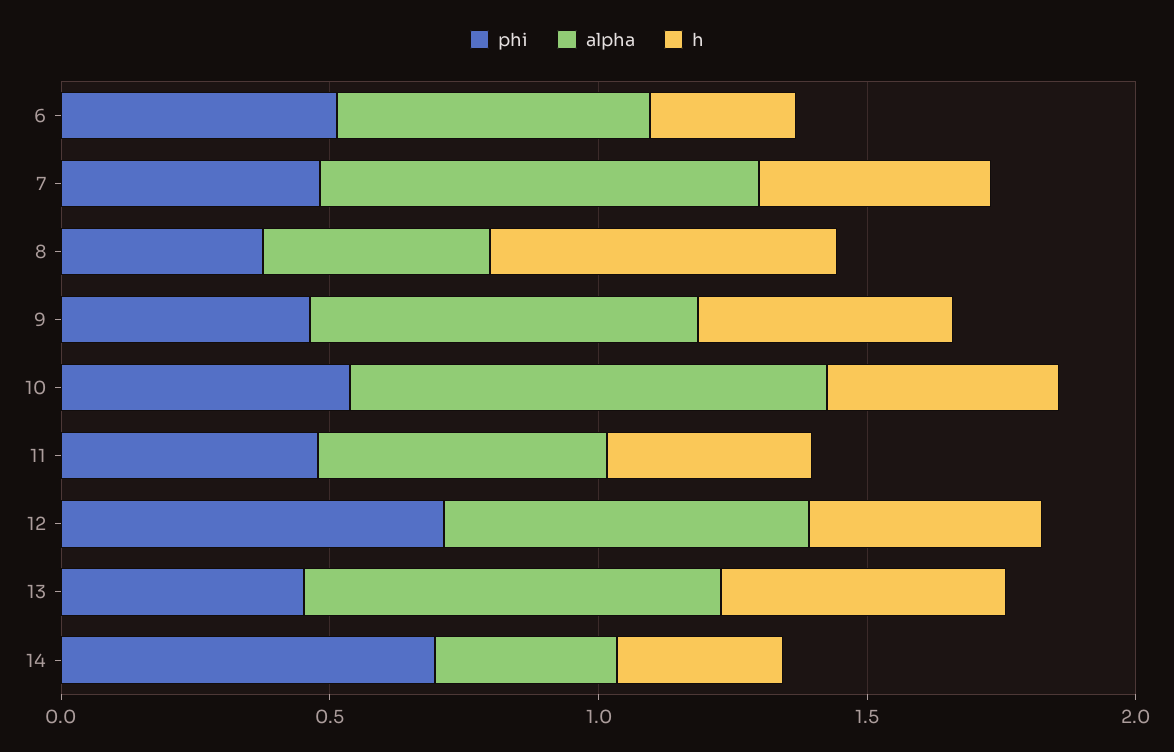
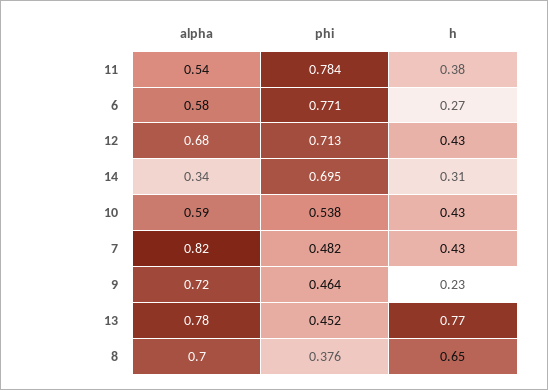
phi, 6: 0.5 -> 0.771
alpha, 8: 0.4 -> 0.7
h, 9: 0.5 -> 0.23
alpha, 10: 0.9 -> 0.59
phi, 11: 0.5 -> 0.784
h, 13: 0.5 -> 0.77

